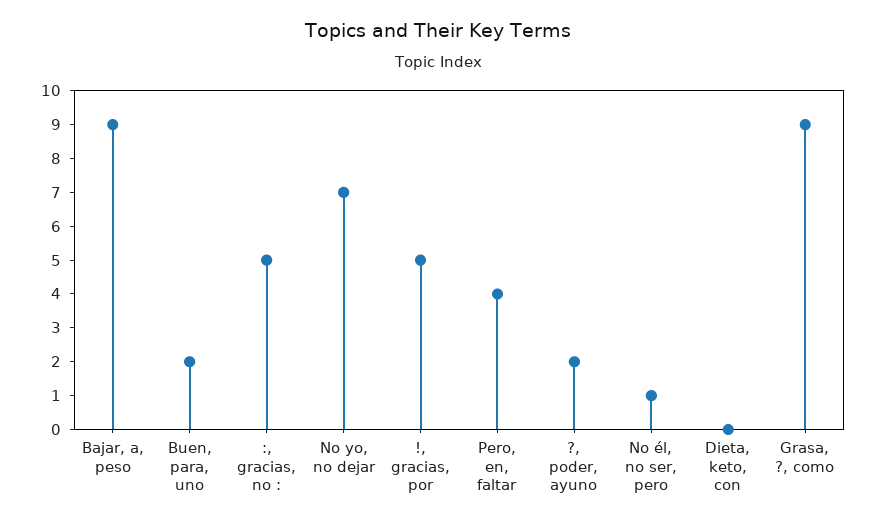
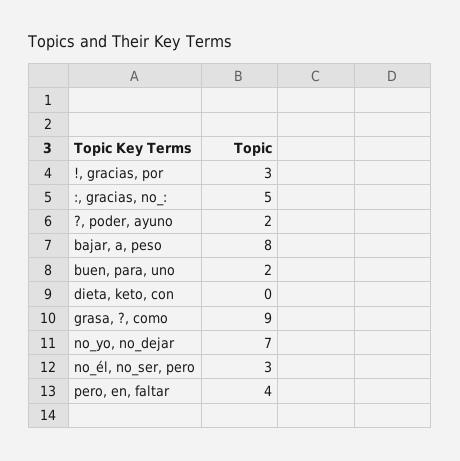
Bajar, a, peso: 9 -> 8
!, gracias, por: 5 -> 3
No él, no ser, pero: 1 -> 3

